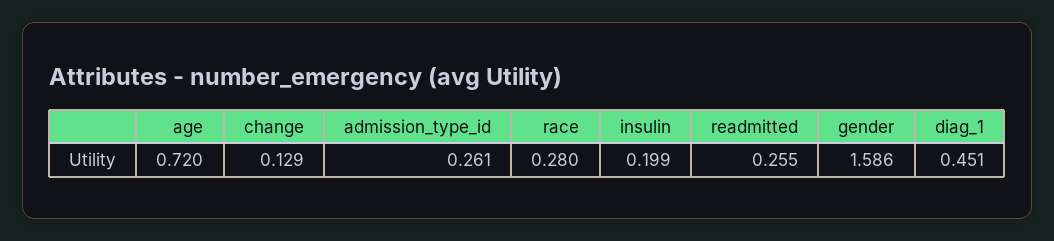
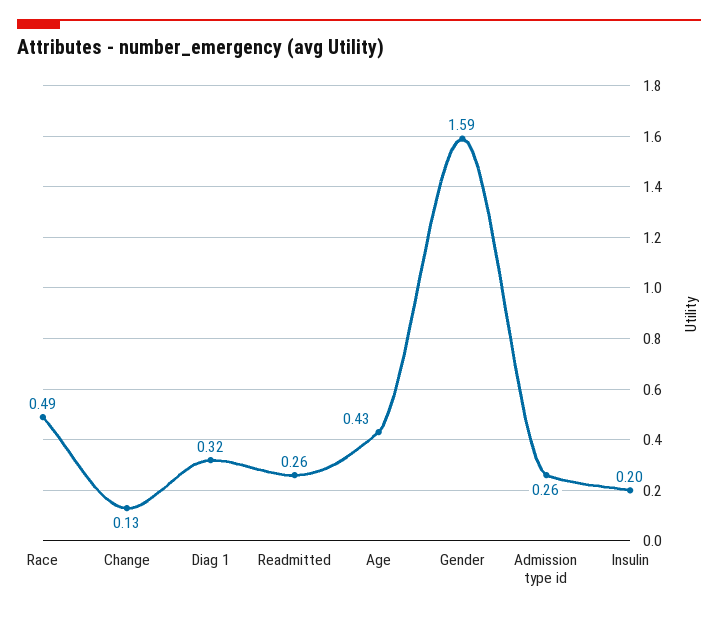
age: 0.72 -> 0.43
race: 0.28 -> 0.49
diag_1: 0.451 -> 0.32

